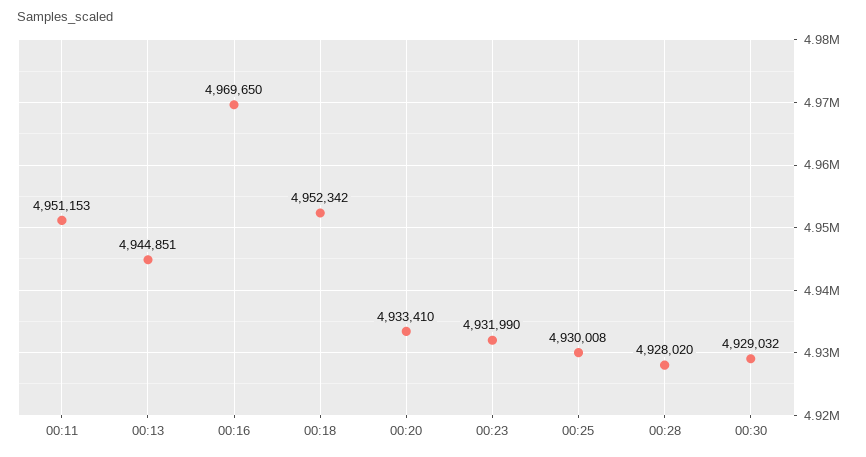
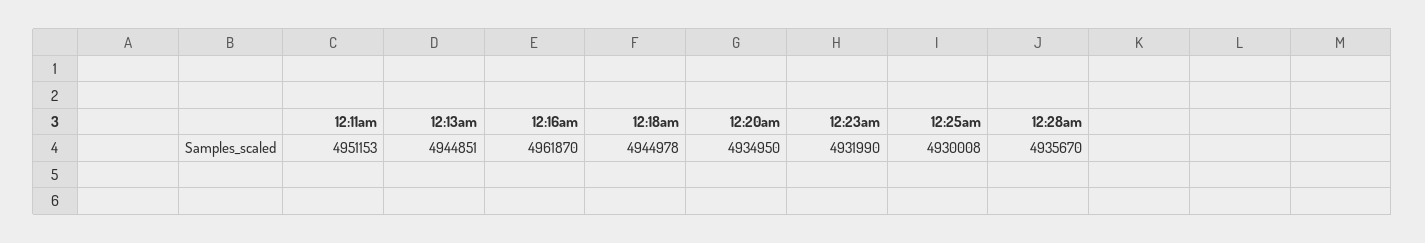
00:16: 4969650 -> 4961870
00:18: 4952342 -> 4944978
00:20: 4933410 -> 4934950
00:28: 4928020 -> 4935670
00:30: 4929032 -> none

